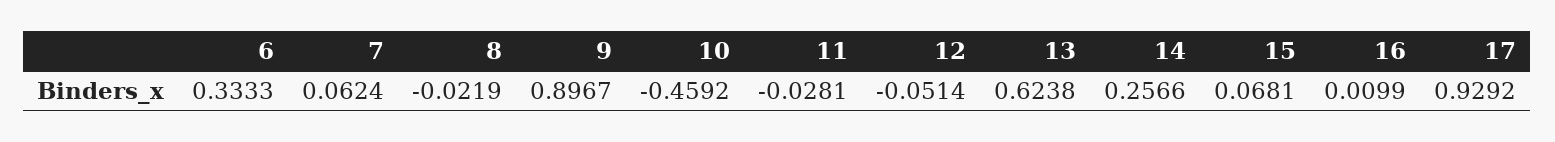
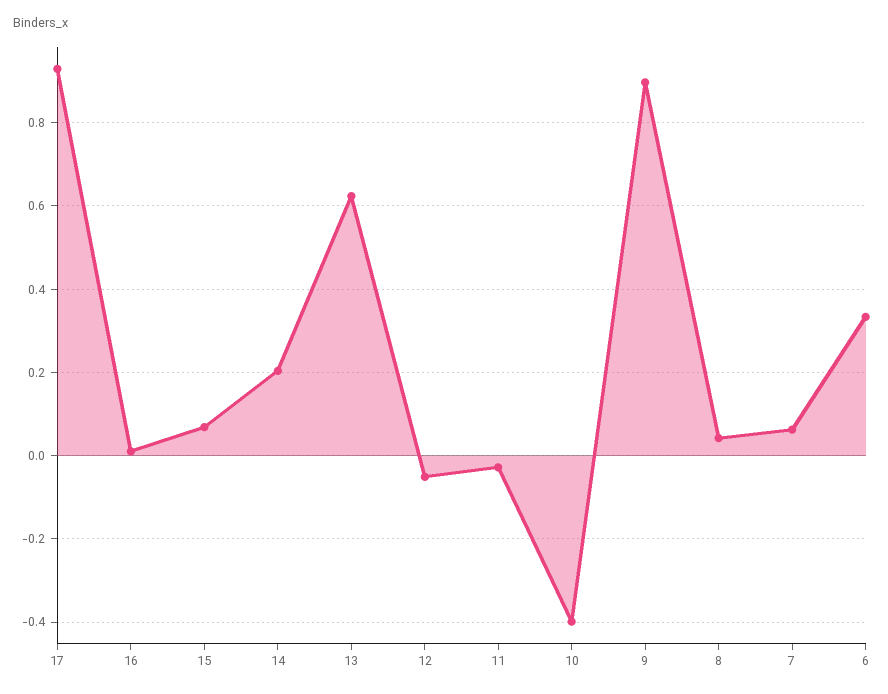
8: -0.0219 -> 0.04
10: -0.4592 -> -0.4
14: 0.2566 -> 0.2

